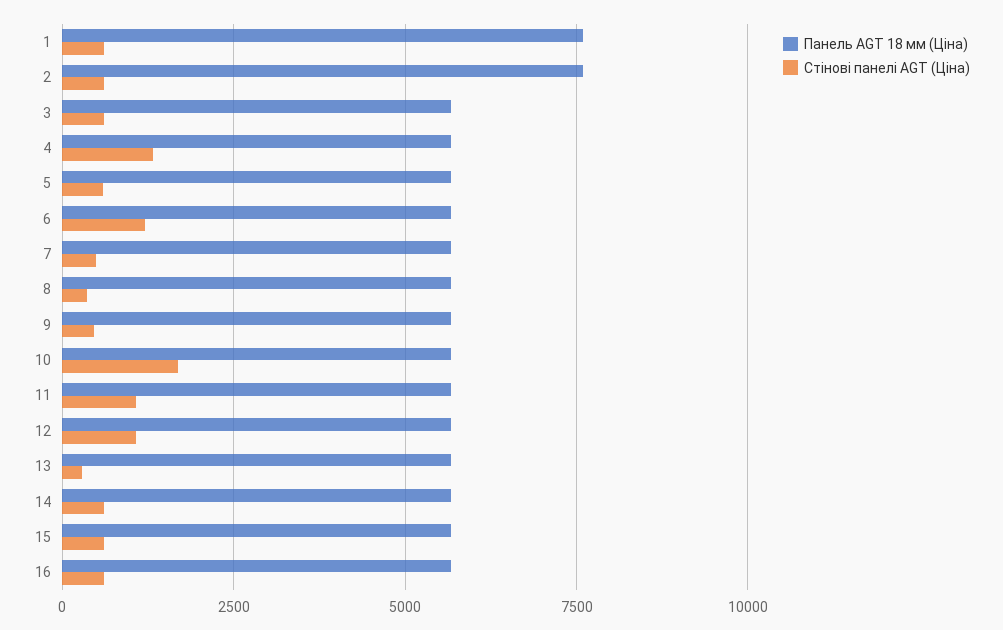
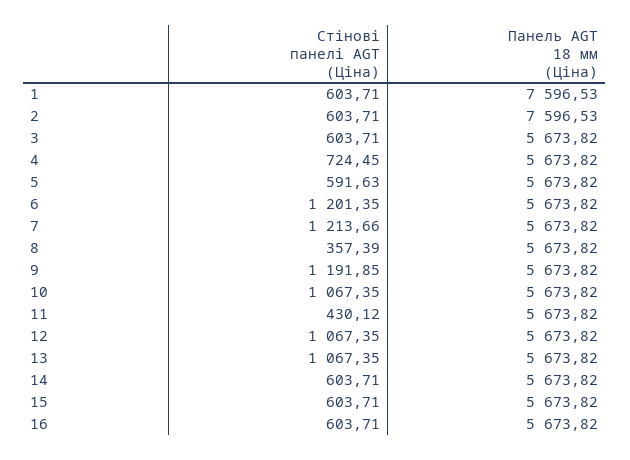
Стінові панелі AGT (Ціна), 4: 1250 -> 724.45
Стінові панелі AGT (Ціна), 7: 500 -> 1213.66
Стінові панелі AGT (Ціна), 9: 500 -> 1191.85
Стінові панелі AGT (Ціна), 10: 1750 -> 1067.35
Стінові панелі AGT (Ціна), 11: 1000 -> 430.12
Стінові панелі AGT (Ціна), 13: 250 -> 1067.35

